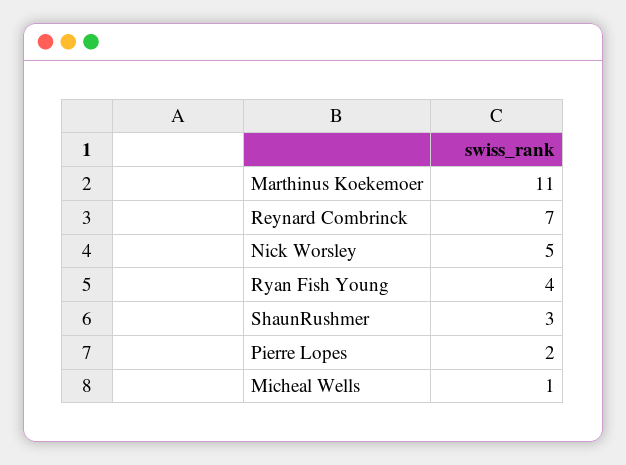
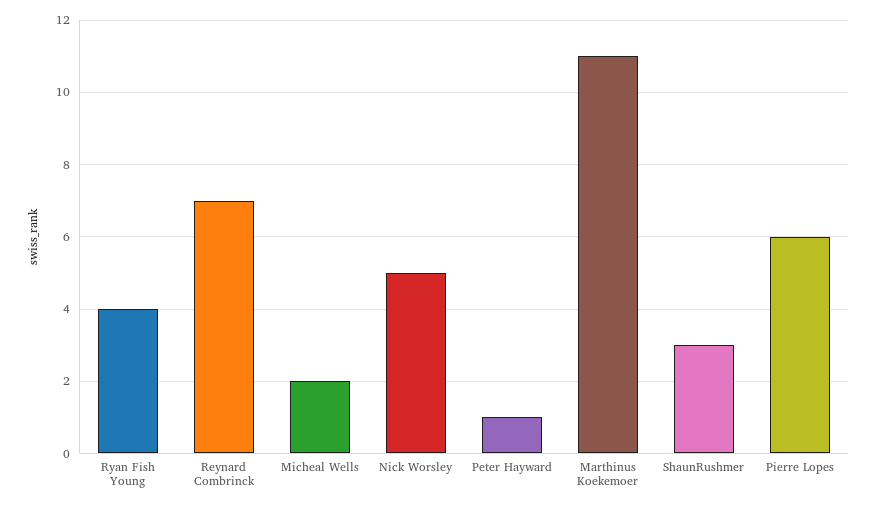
Pierre Lopes: 2 -> 6
Micheal Wells: 1 -> 2
Peter Hayward: none -> 1

